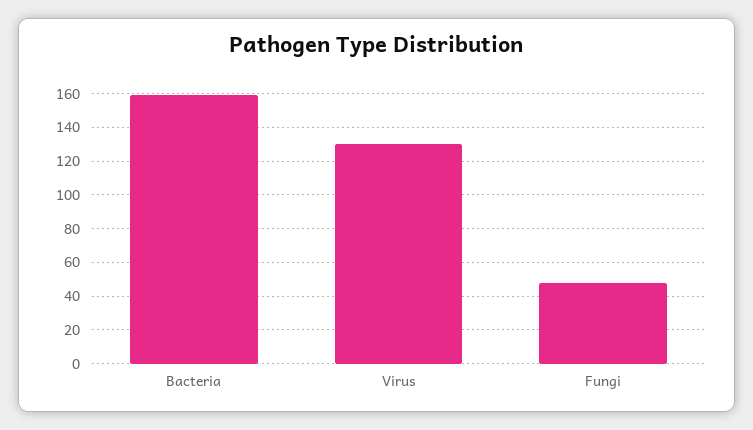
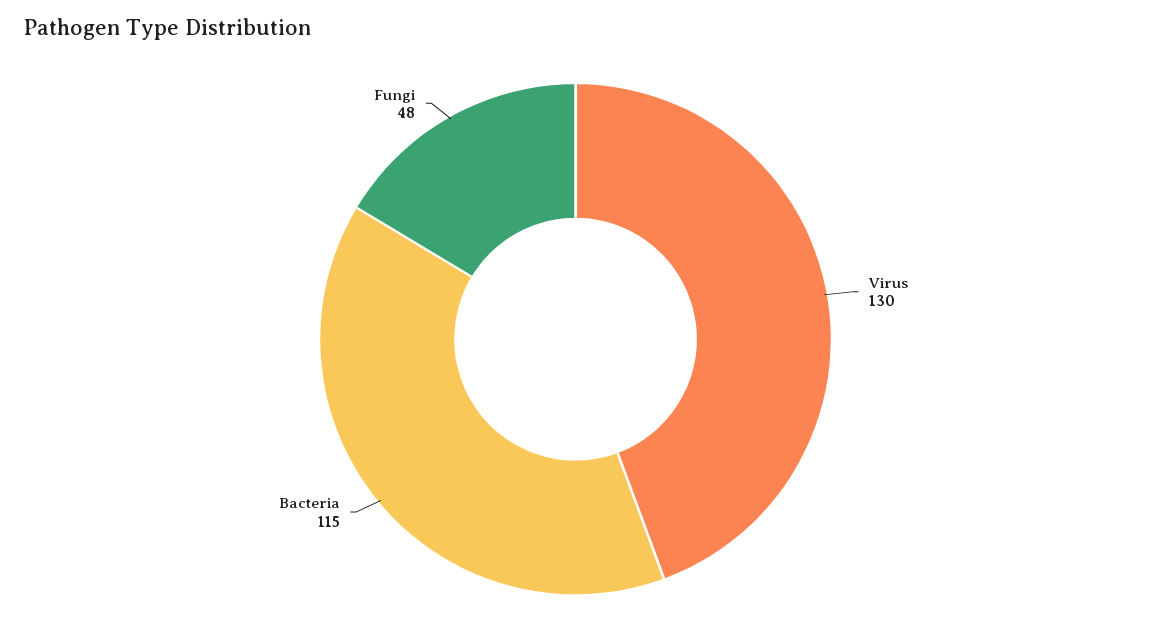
Bacteria: 160 -> 115

